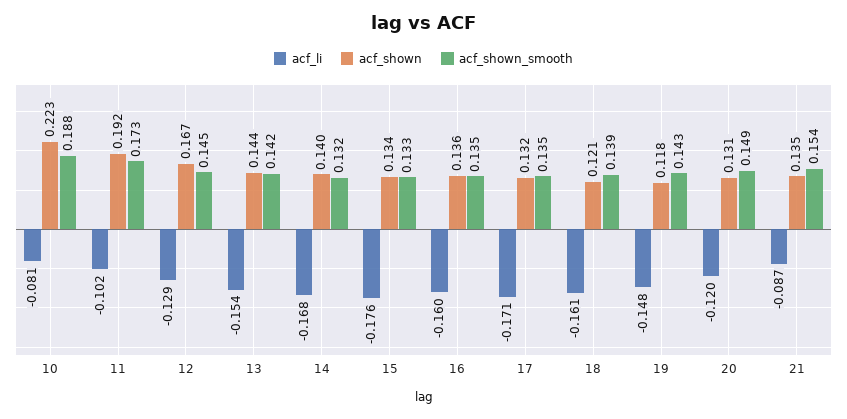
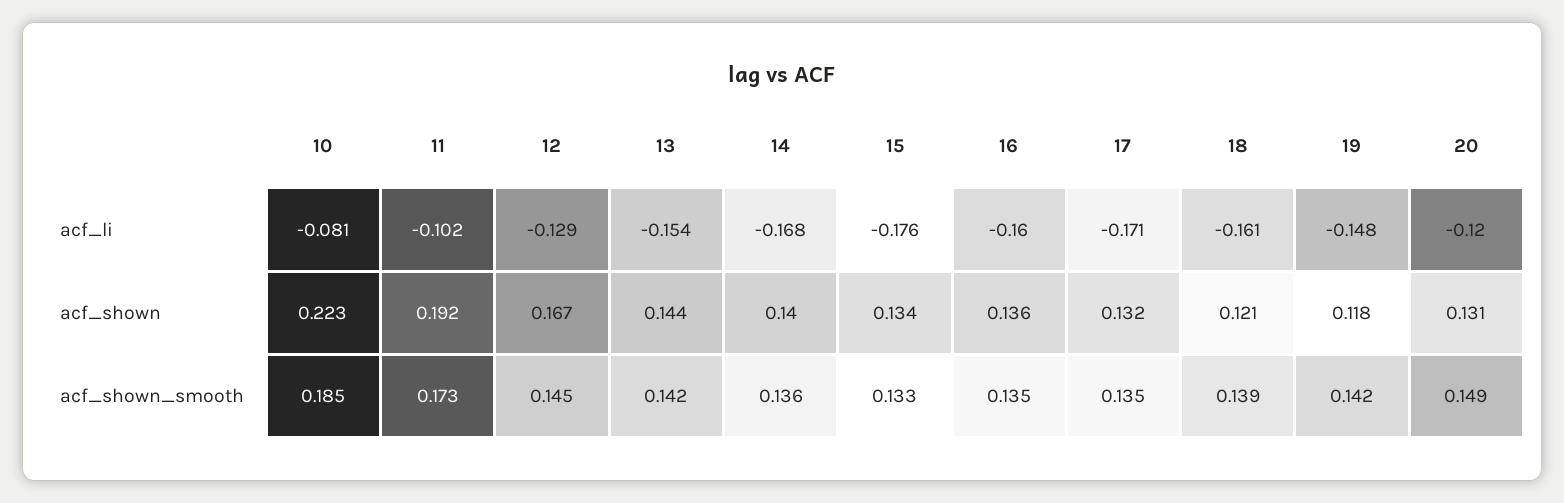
acf_shown_smooth, 10: 0.188 -> 0.185
acf_shown_smooth, 14: 0.132 -> 0.136
acf_shown_smooth, 19: 0.143 -> 0.142
acf_li, 21: -0.087 -> none
acf_shown, 21: 0.135 -> none
acf_shown_smooth, 21: 0.154 -> none

